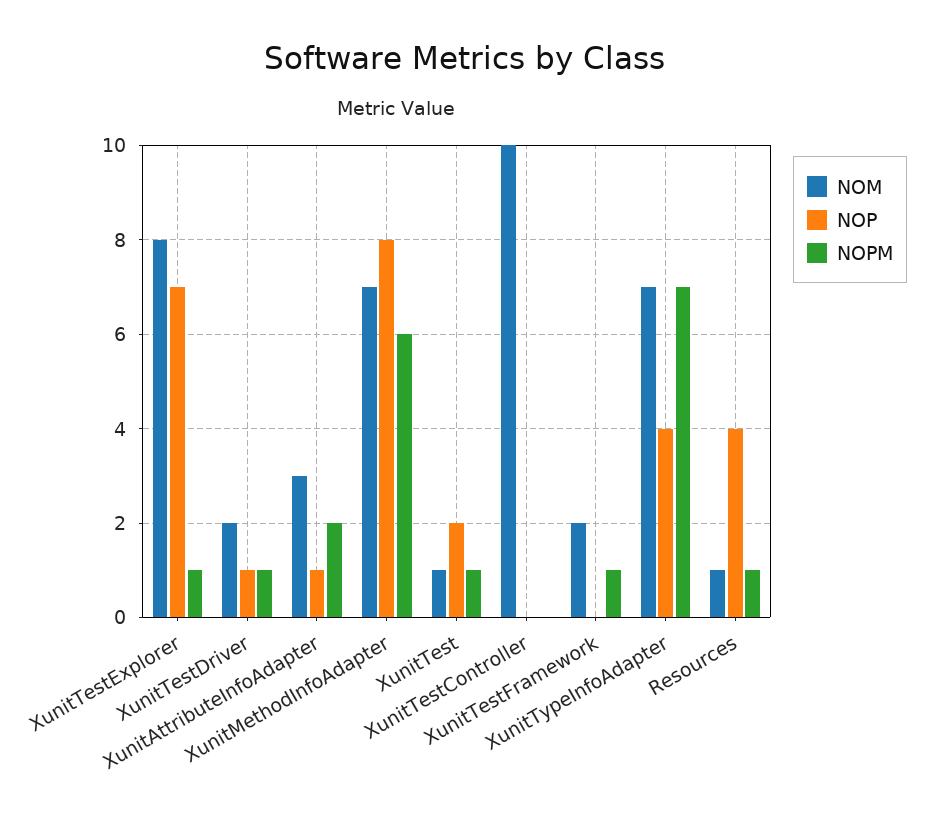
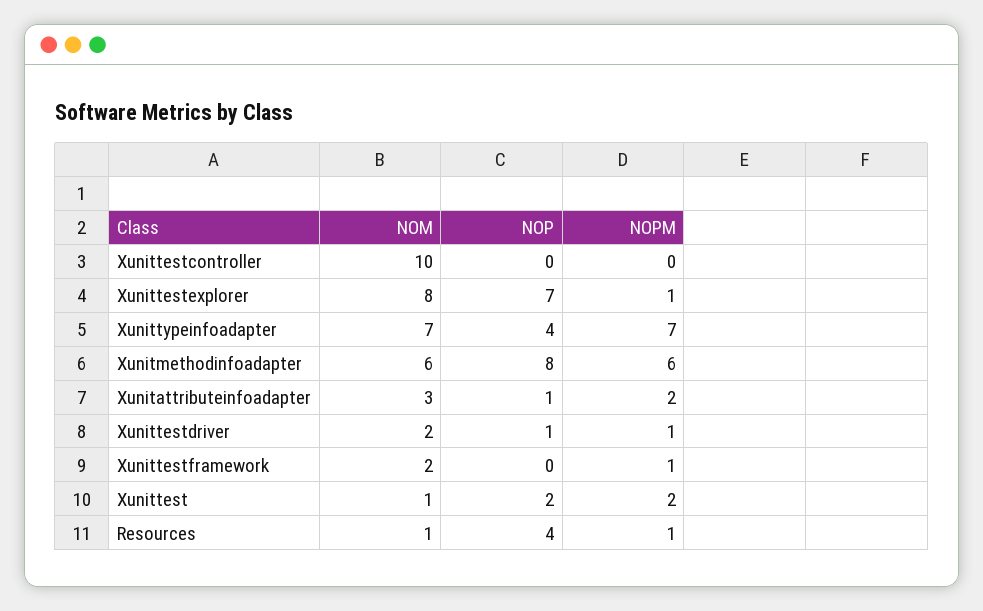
NOM, XunitMethodInfoAdapter: 7 -> 6
NOPM, XunitTest: 1 -> 2

